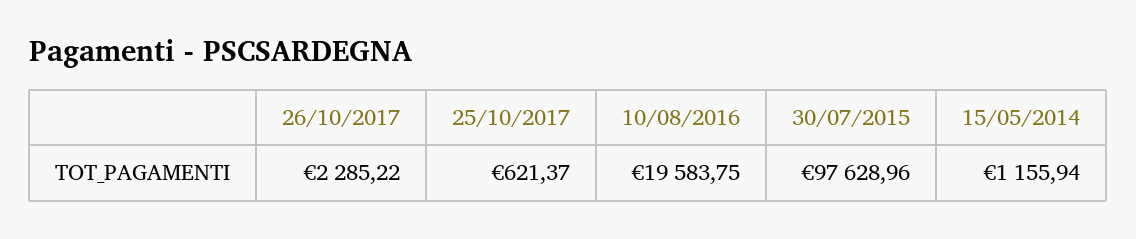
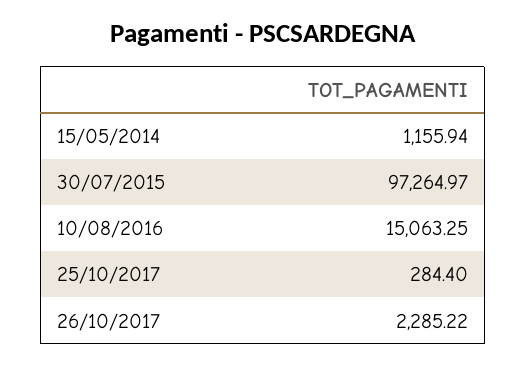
25/10/2017: 621.37 -> 284.4
10/08/2016: 19583.75 -> 15063.25
30/07/2015: 97628.96 -> 97264.97

